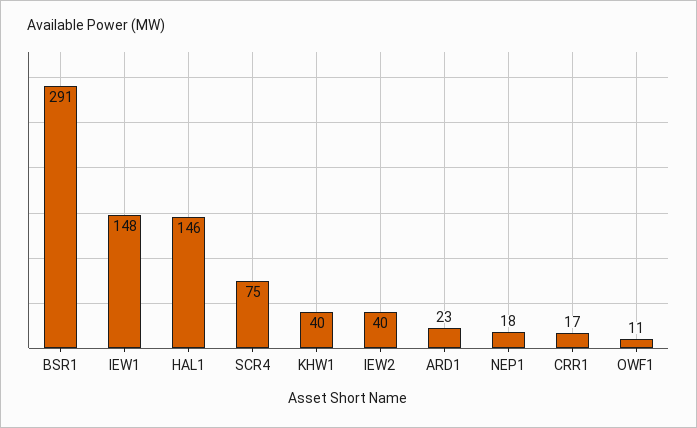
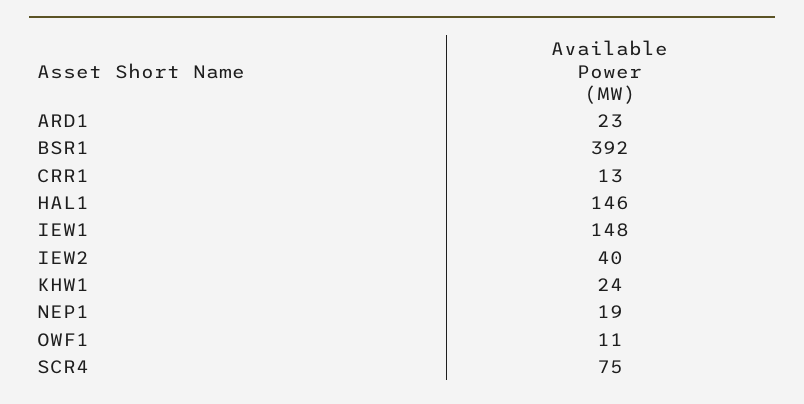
BSR1: 291 -> 392
KHW1: 40 -> 24
NEP1: 18 -> 19
CRR1: 17 -> 13

